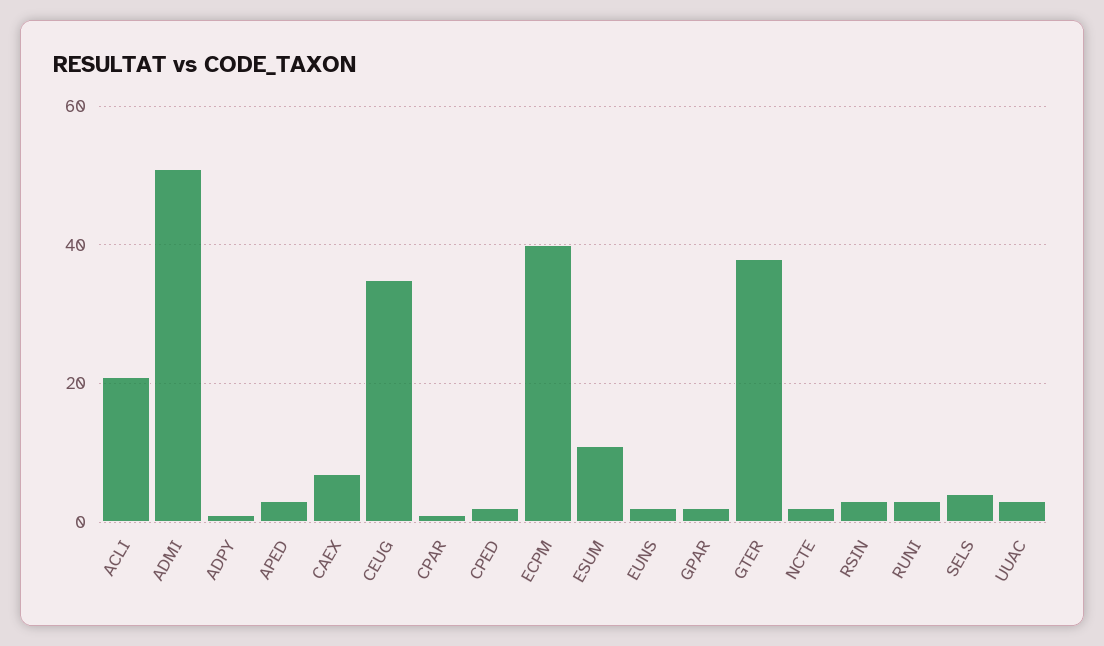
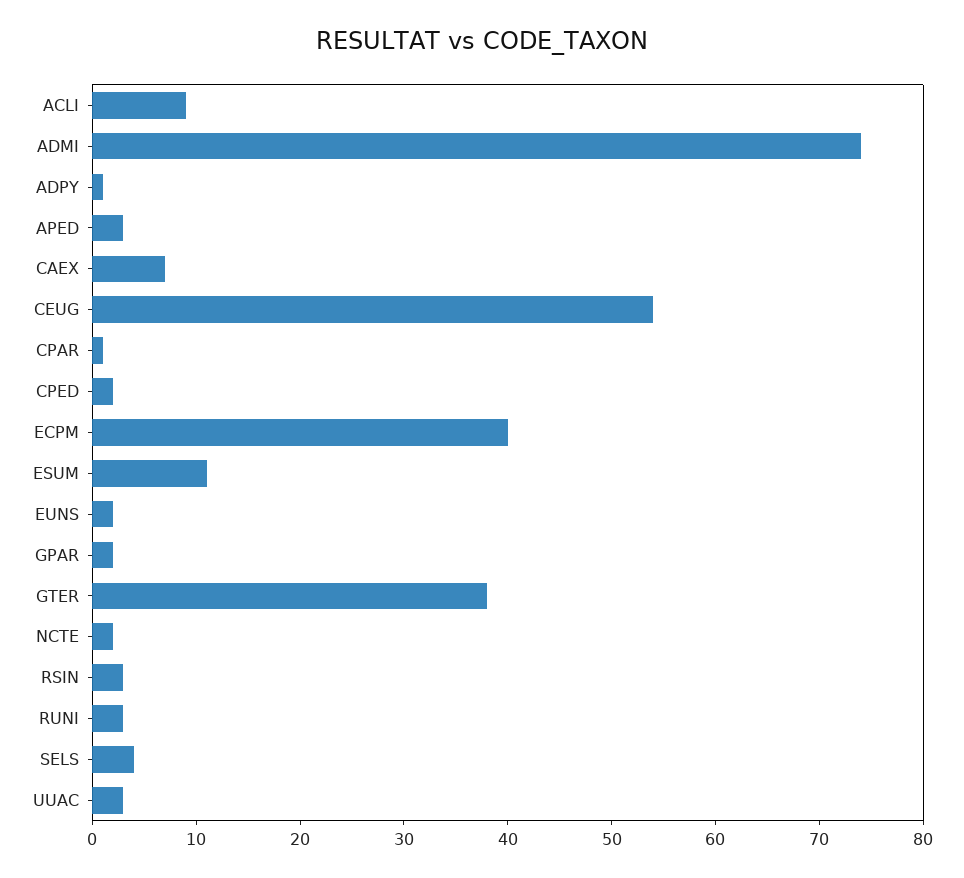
ACLI: 20 -> 9
ADMI: 50 -> 74
CEUG: 35 -> 54

